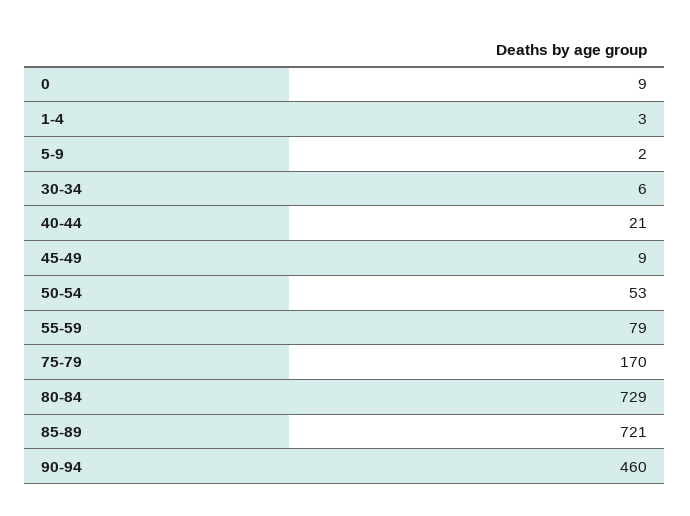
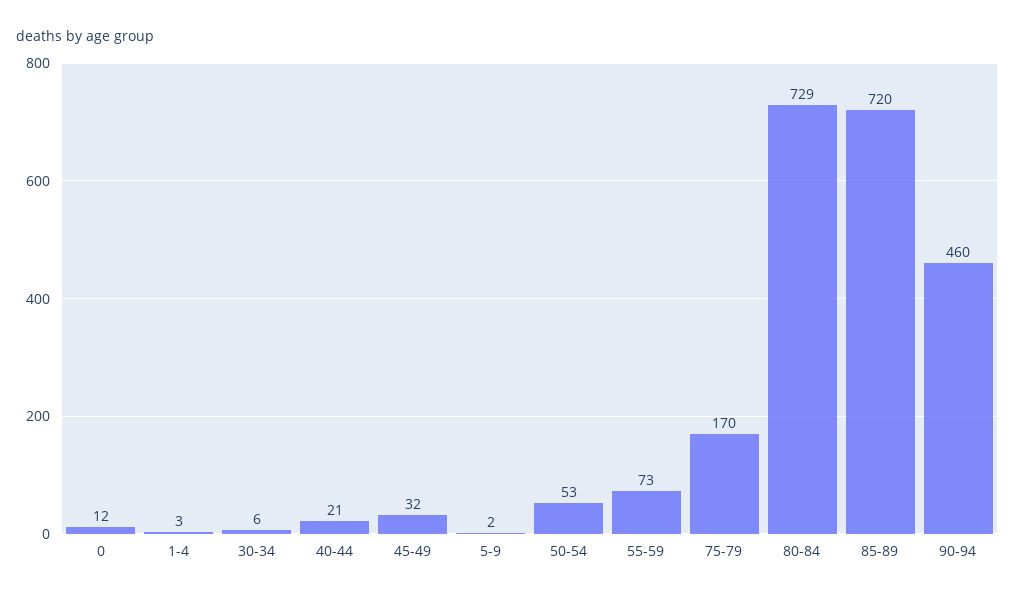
0: 9 -> 12
45-49: 9 -> 32
55-59: 79 -> 73
85-89: 721 -> 720

